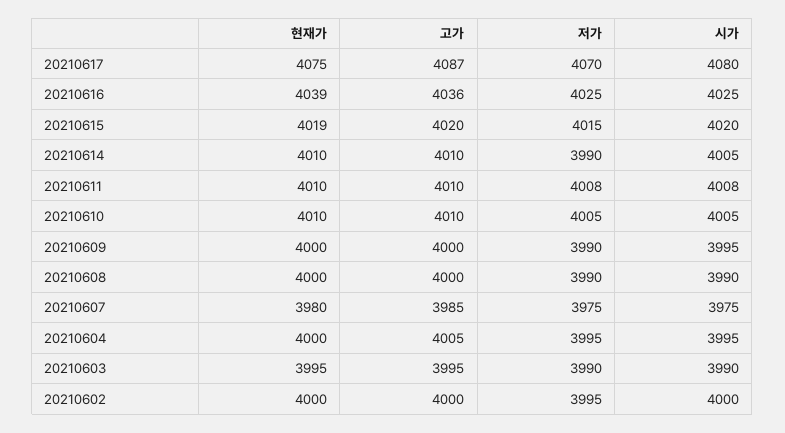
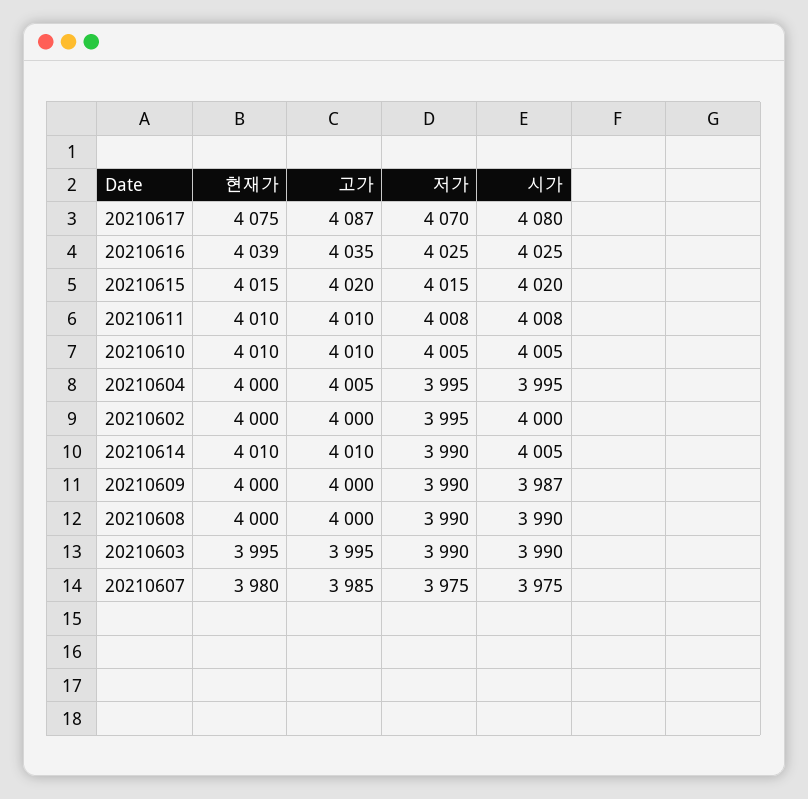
고가, 20210616: 4036 -> 4035
현재가, 20210615: 4019 -> 4015
시가, 20210609: 3995 -> 3987

